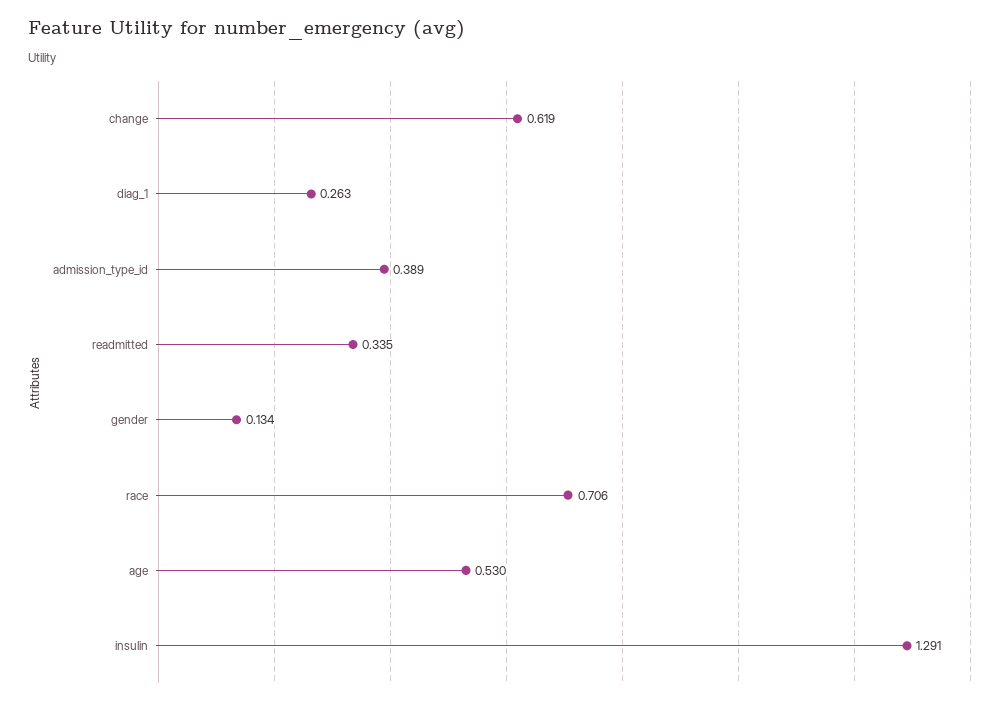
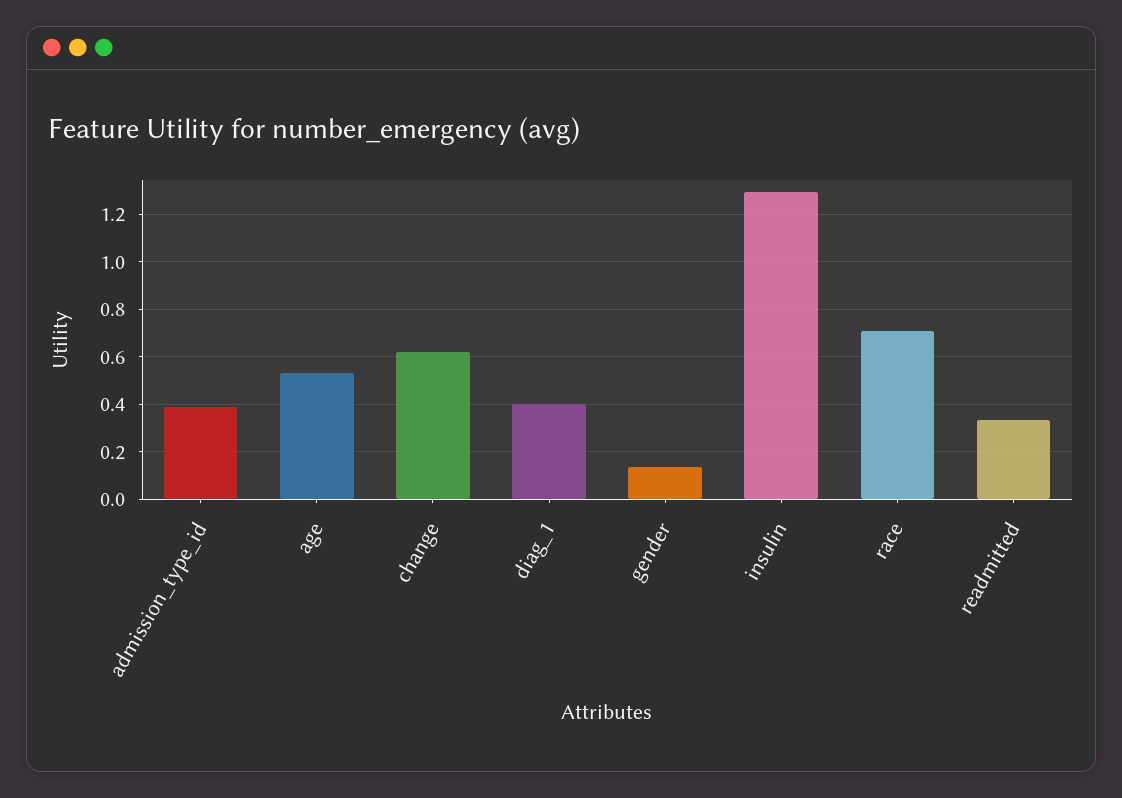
diag_1: 0.263 -> 0.4

